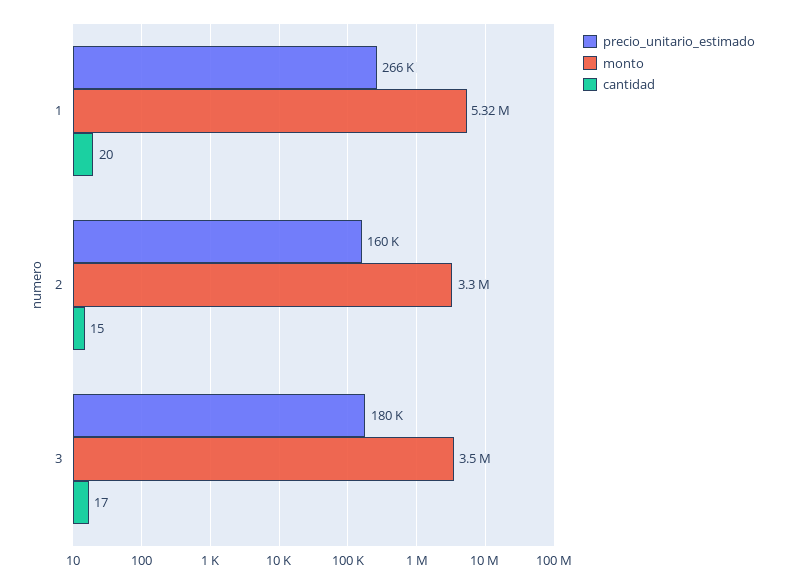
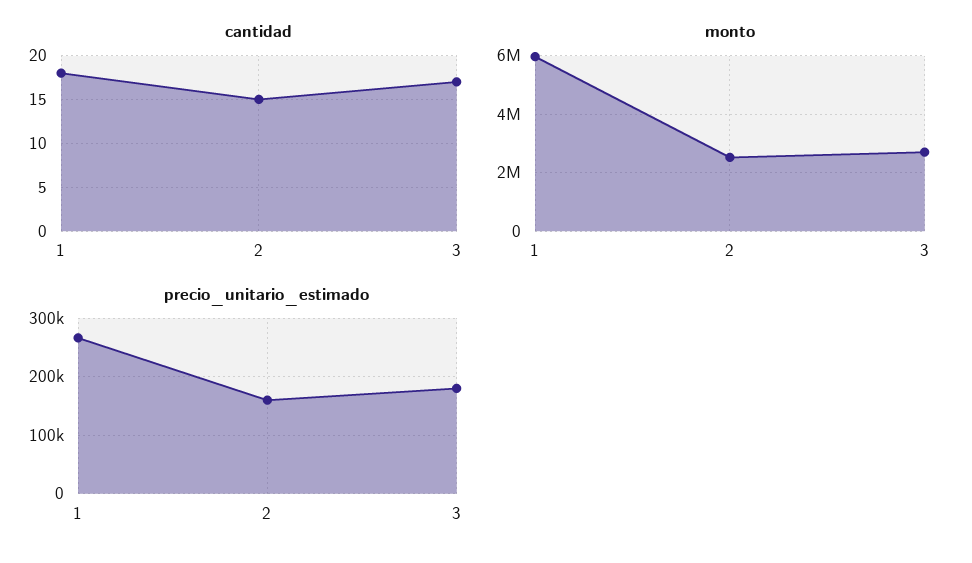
monto, 1: 5320000 -> 6000000
cantidad, 1: 20 -> 18
monto, 2: 3300000 -> 2500000
monto, 3: 3500000 -> 2750000

